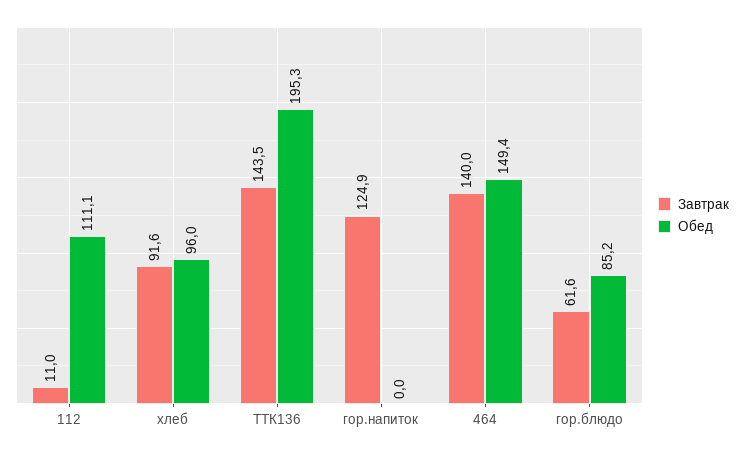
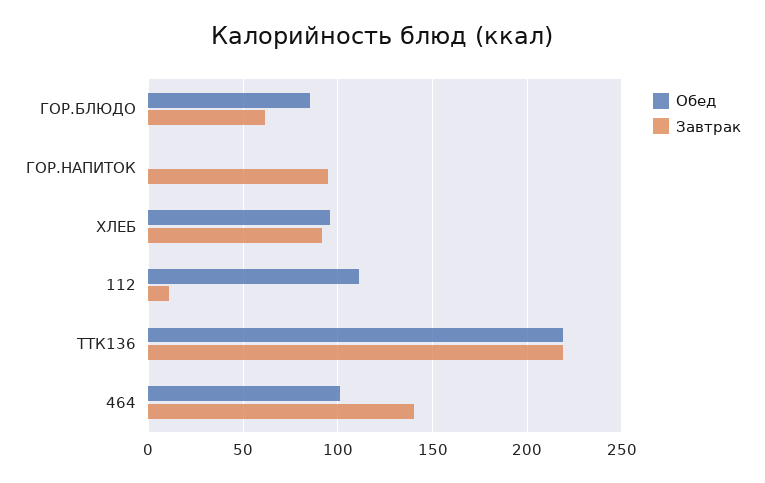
Завтрак, ТТК136: 143.5 -> 220
Обед, ТТК136: 195.3 -> 220
Завтрак, гор.напиток: 124.9 -> 95
Обед, 464: 149.4 -> 100

